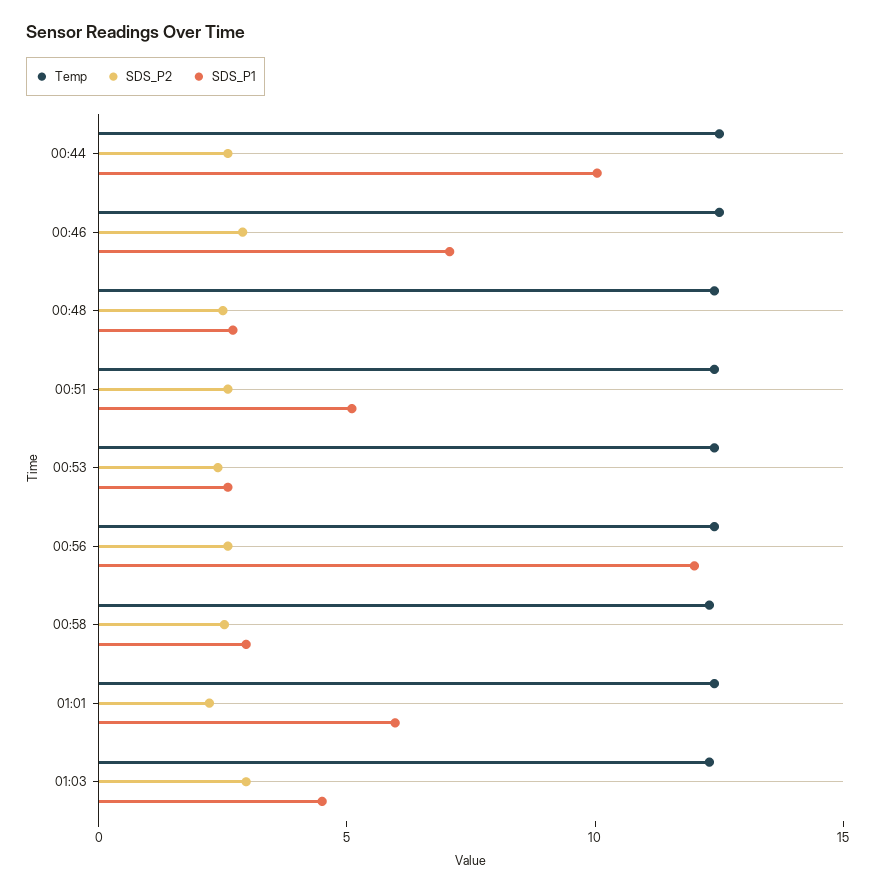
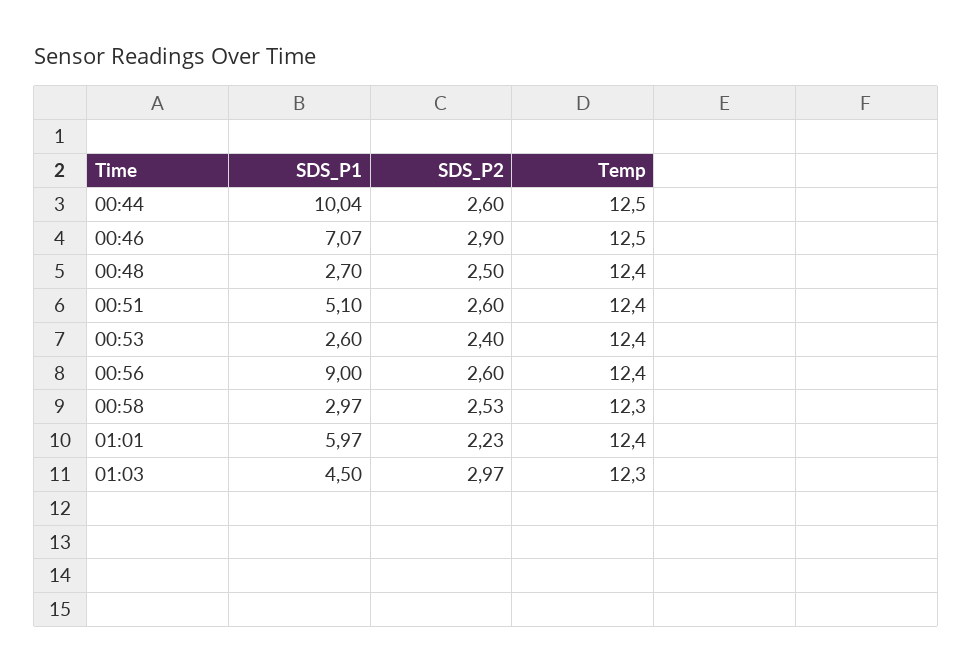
SDS_P1, 00:56: 12 -> 9

